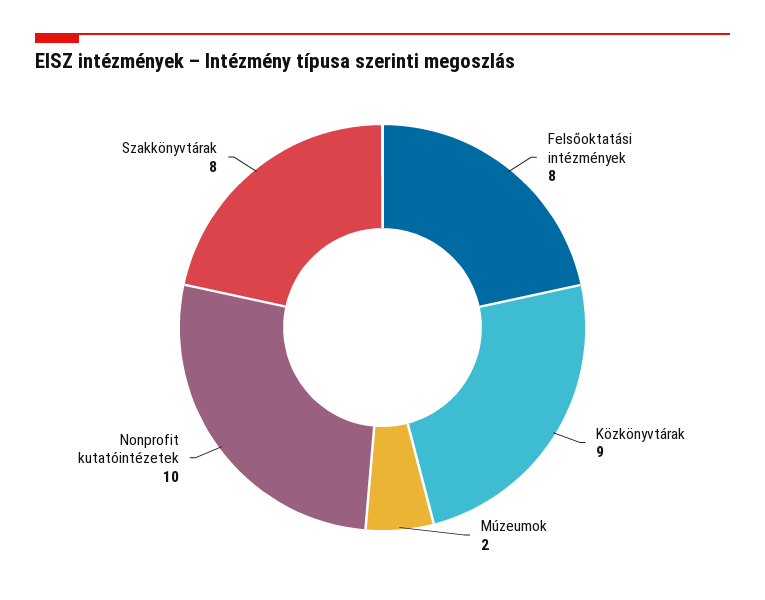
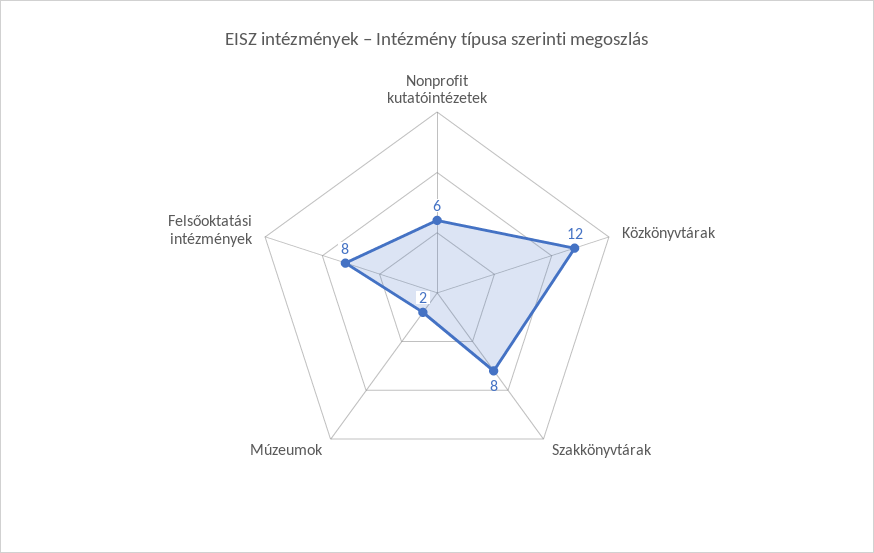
Közkönyvtárak: 9 -> 12
Nonprofit kutatóintézetek: 10 -> 6

